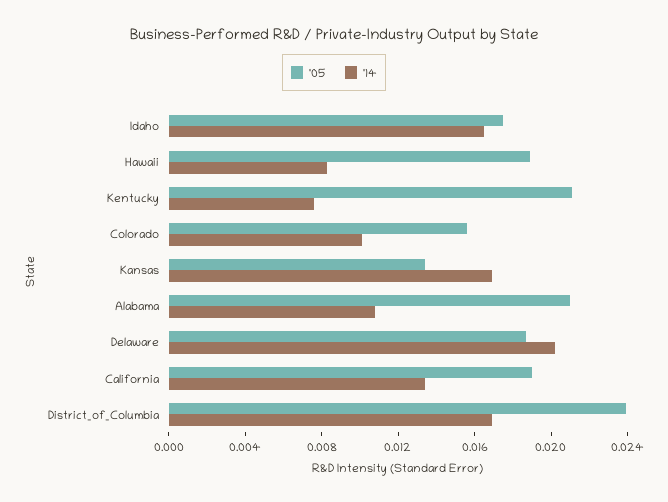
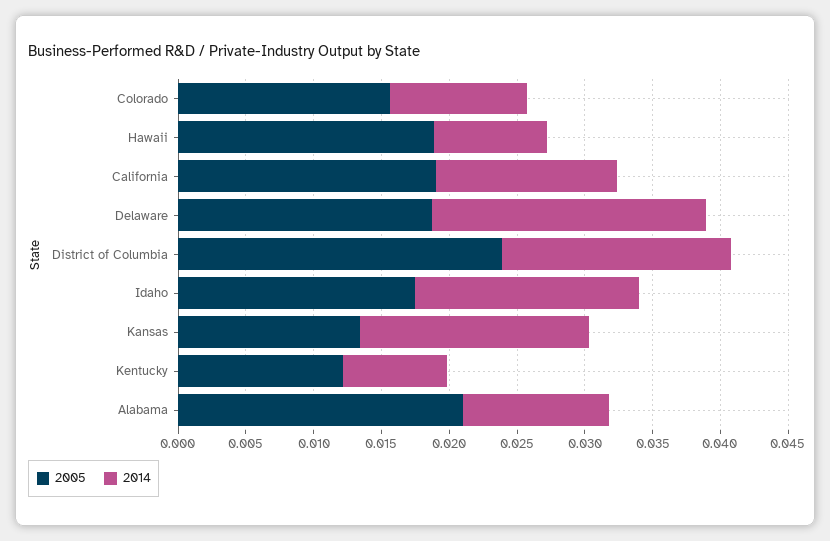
'05, Kentucky: 0.021 -> 0.012

